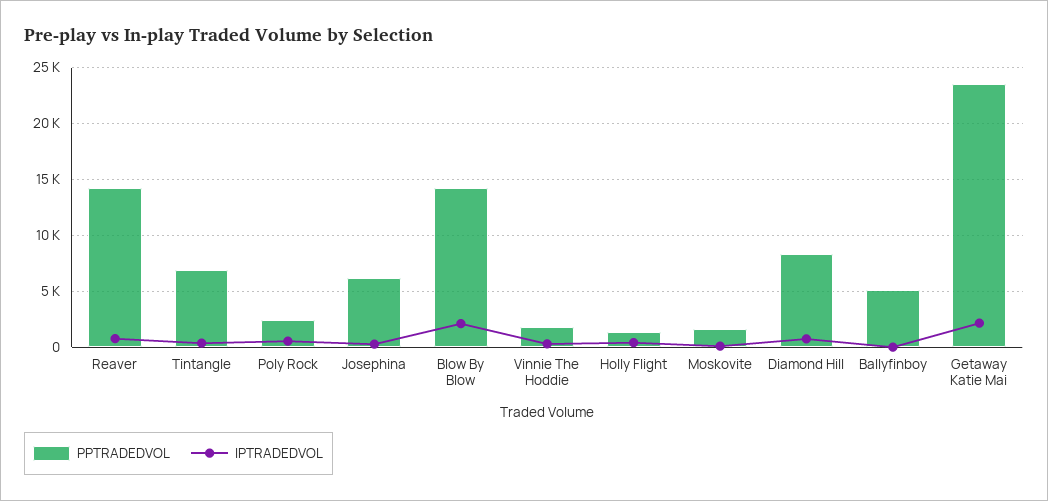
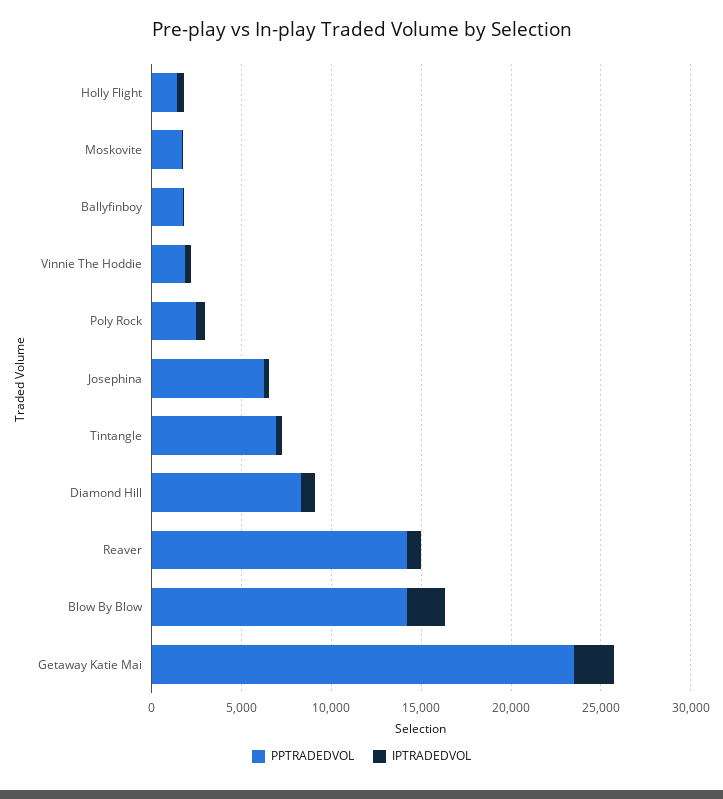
PPTRADEDVOL, Ballyfinboy: 5000 -> 2000

